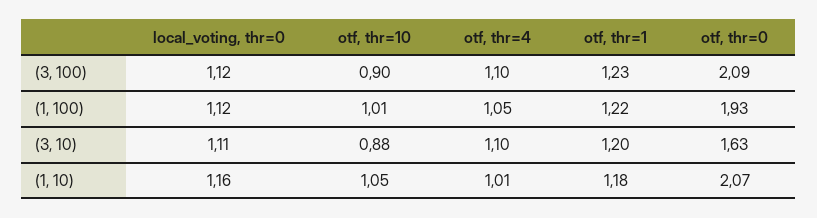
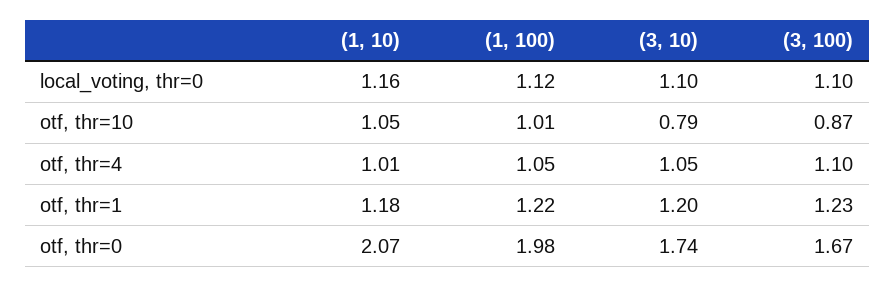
local_voting, thr=0, (3, 100): 1.12 -> 1.1
otf, thr=10, (3, 100): 0.9 -> 0.87
otf, thr=0, (3, 100): 2.09 -> 1.67
otf, thr=0, (1, 100): 1.93 -> 1.98
local_voting, thr=0, (3, 10): 1.11 -> 1.1
otf, thr=10, (3, 10): 0.88 -> 0.79
otf, thr=4, (3, 10): 1.1 -> 1.05
otf, thr=0, (3, 10): 1.63 -> 1.74

